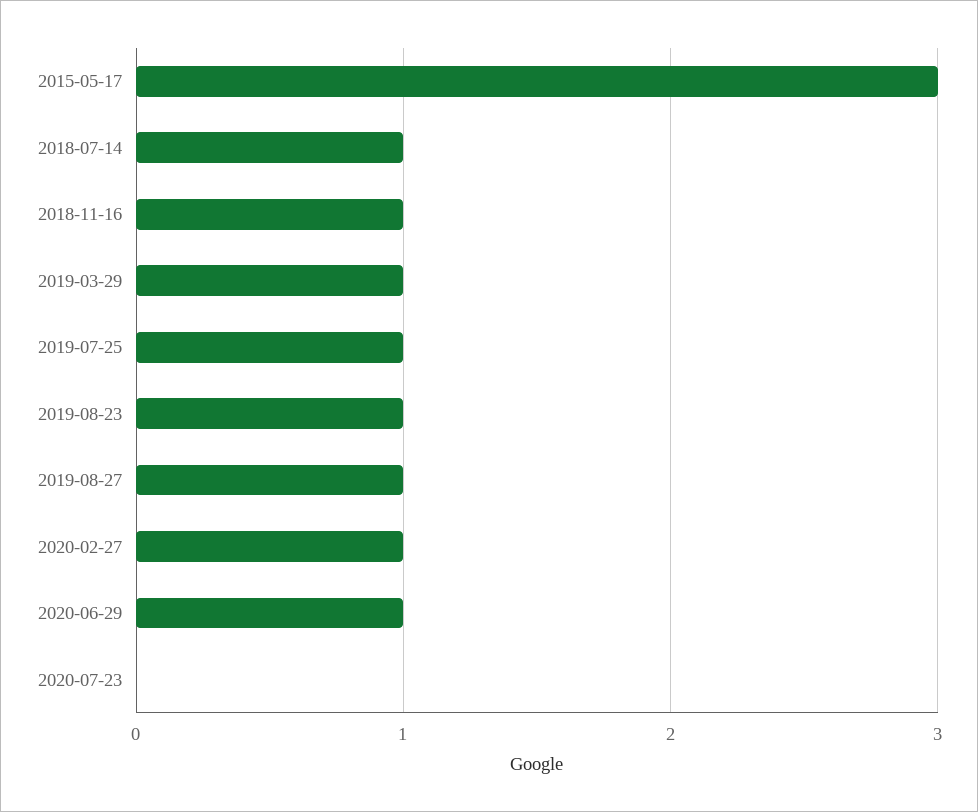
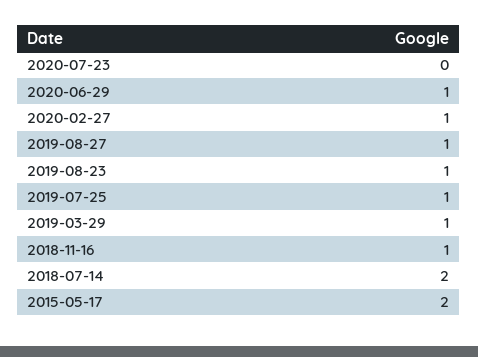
2015-05-17: 3 -> 2
2018-07-14: 1 -> 2

